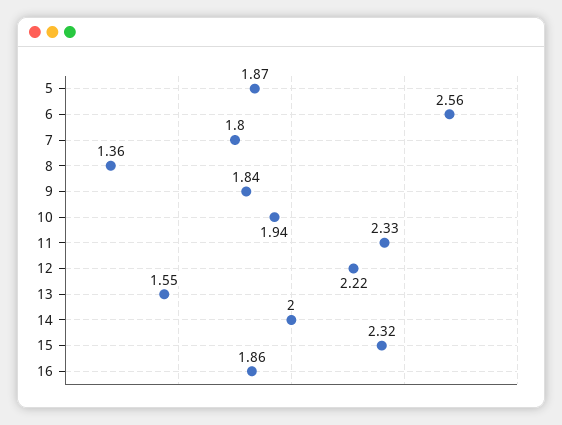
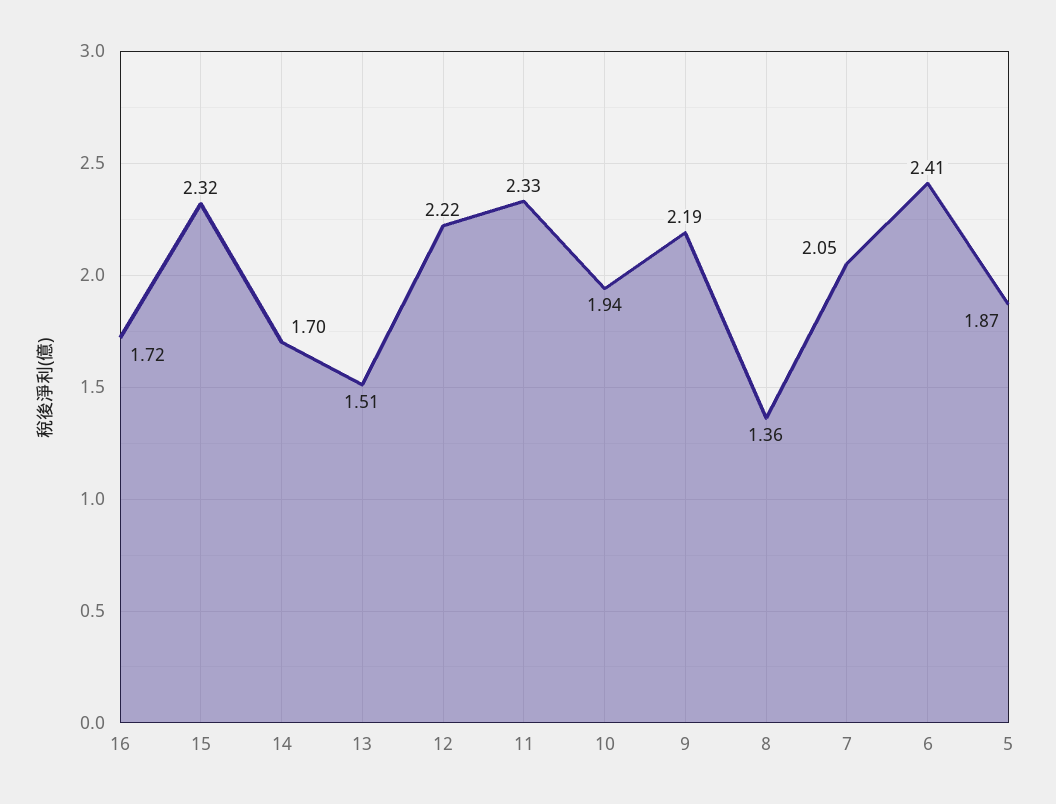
6: 2.56 -> 2.41
7: 1.8 -> 2.05
9: 1.84 -> 2.19
13: 1.55 -> 1.51
14: 2 -> 1.7
16: 1.86 -> 1.72

